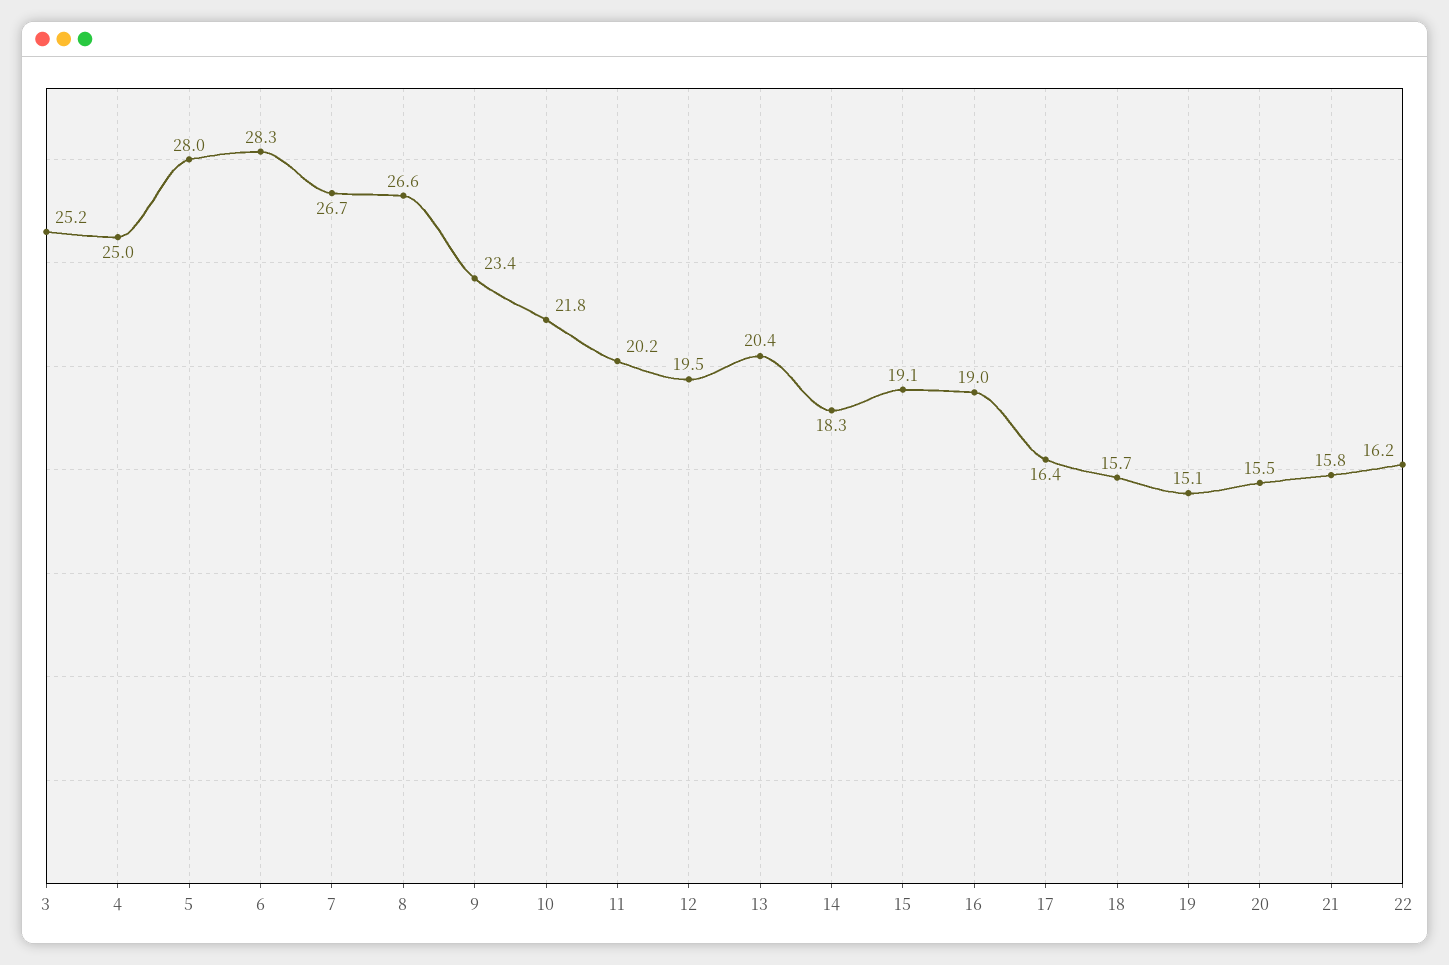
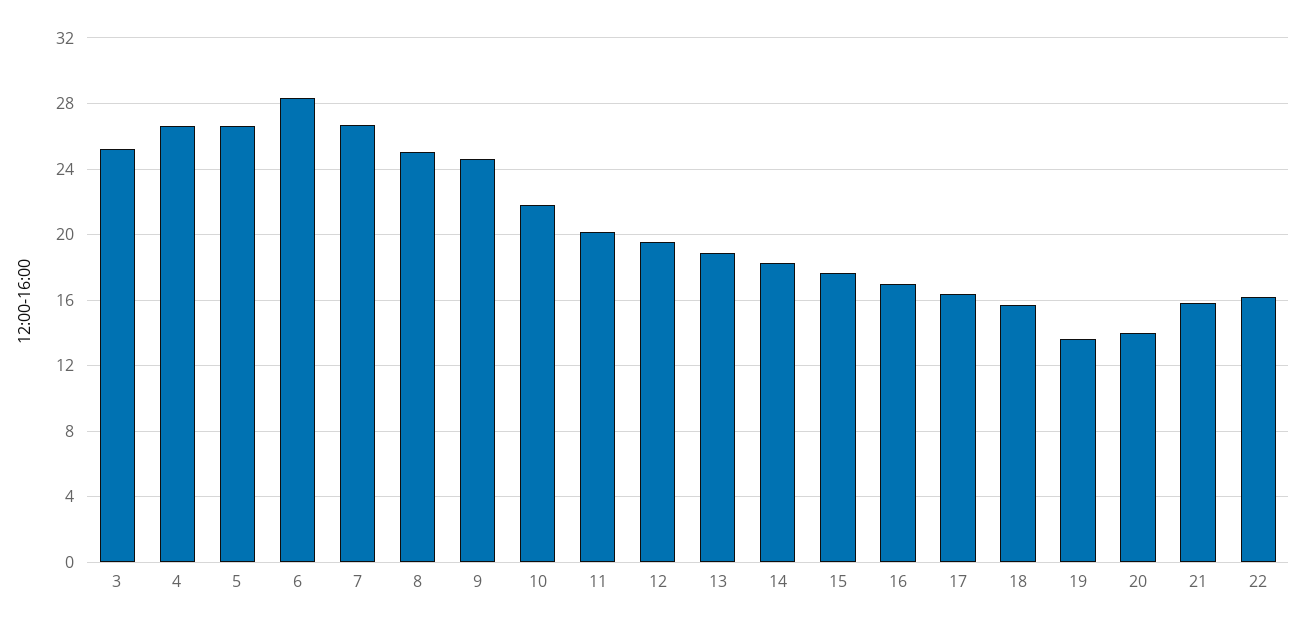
4: 25 -> 26.5
5: 28 -> 26.5
8: 26.6 -> 25
9: 23.4 -> 24.5
13: 20.4 -> 19
15: 19.1 -> 17.5
16: 19 -> 17
19: 15.1 -> 13.5
20: 15.5 -> 14

